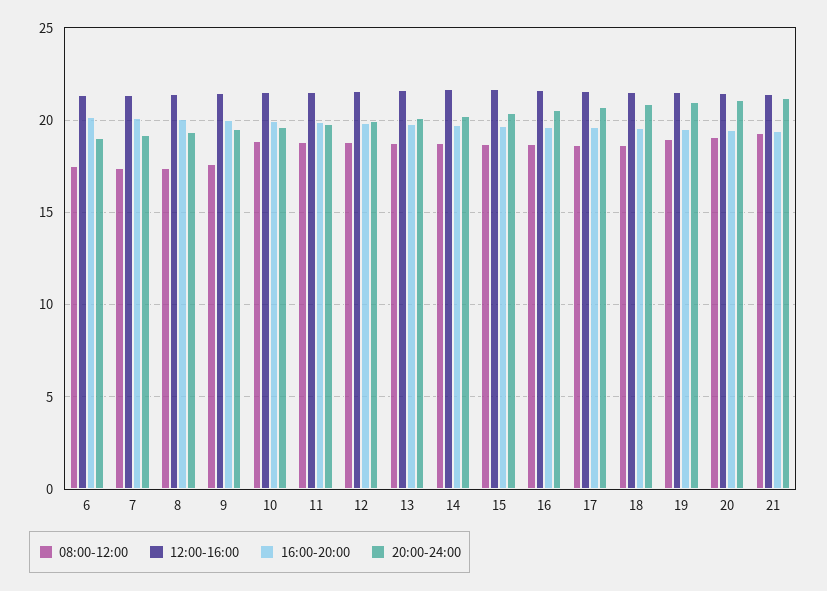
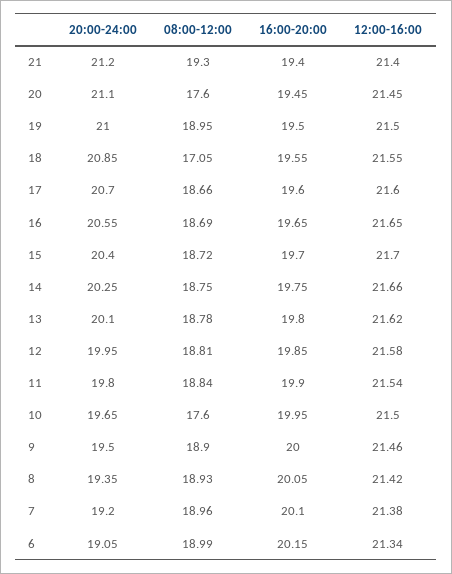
08:00-12:00, 6: 17.5 -> 18.99
08:00-12:00, 7: 17.5 -> 18.96
08:00-12:00, 8: 17.5 -> 18.93
08:00-12:00, 9: 17.5 -> 18.9
08:00-12:00, 10: 19 -> 17.6
08:00-12:00, 18: 18.5 -> 17.05
08:00-12:00, 20: 19 -> 17.6

